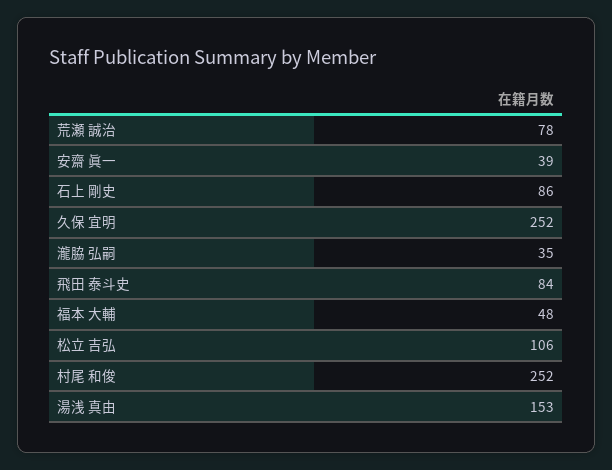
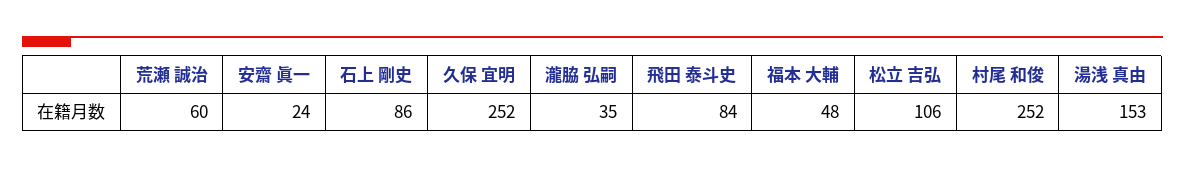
荒瀬 誠治: 78 -> 60
安齋 眞一: 39 -> 24

